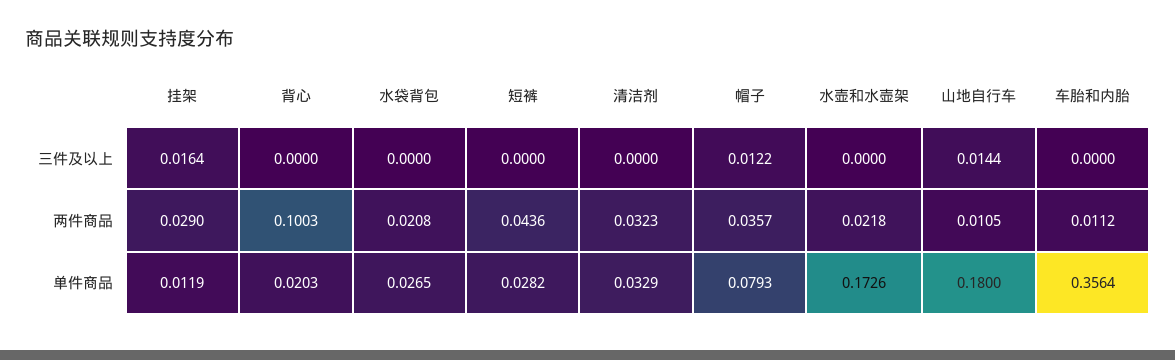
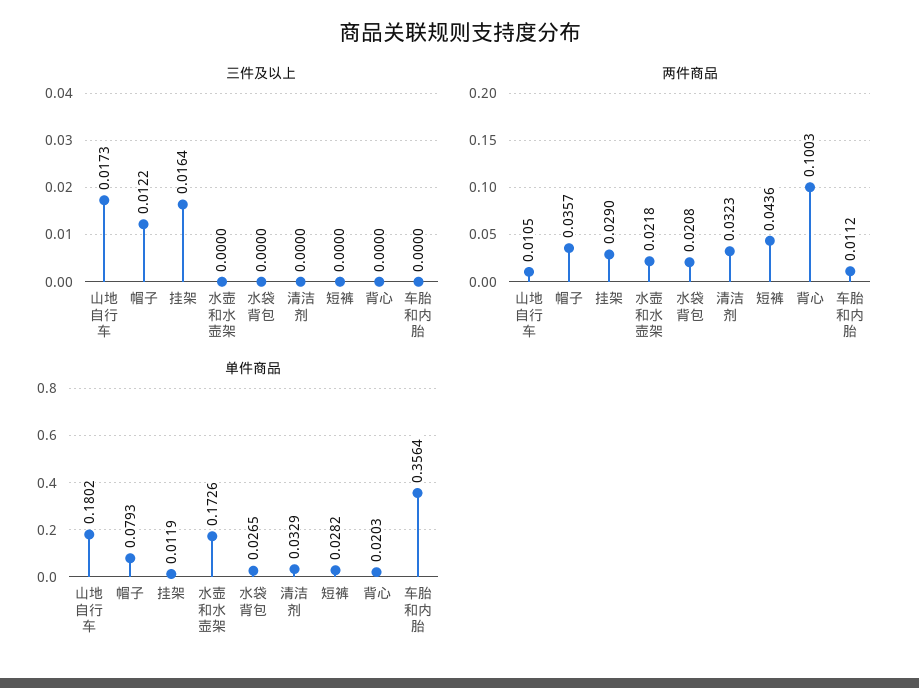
三件及以上, 山地自行车: 0.0144 -> 0.0173
单件商品, 山地自行车: 0.18 -> 0.1802

